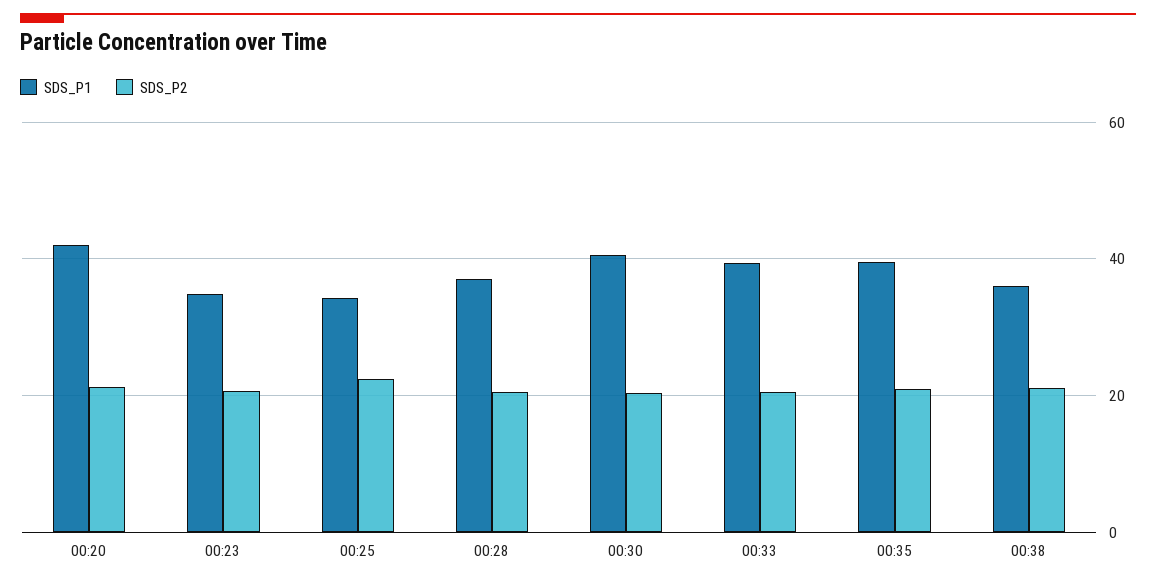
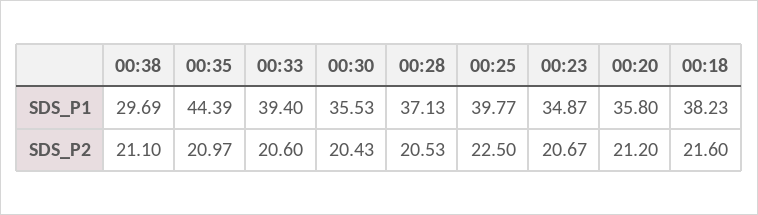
SDS_P1, 00:20: 42 -> 35.8
SDS_P1, 00:25: 34 -> 39.77
SDS_P1, 00:30: 40 -> 35.53
SDS_P1, 00:35: 40 -> 44.39
SDS_P1, 00:38: 36 -> 29.69
SDS_P1, 00:18: none -> 38.23
SDS_P2, 00:18: none -> 21.6

